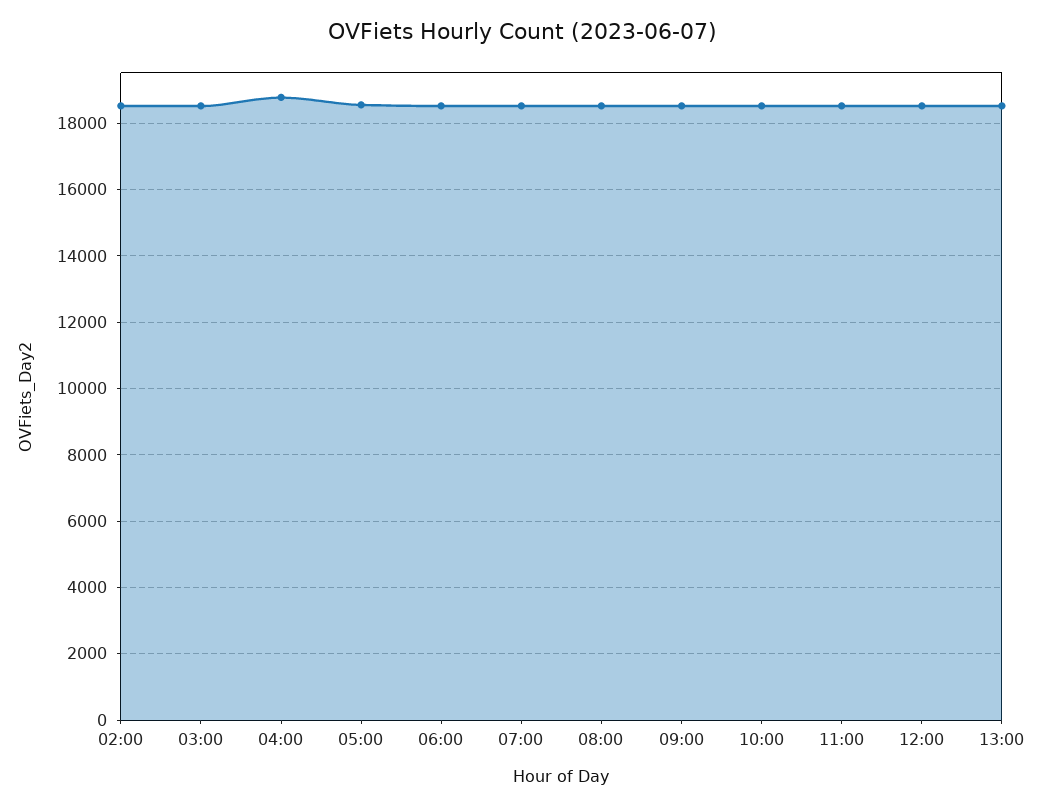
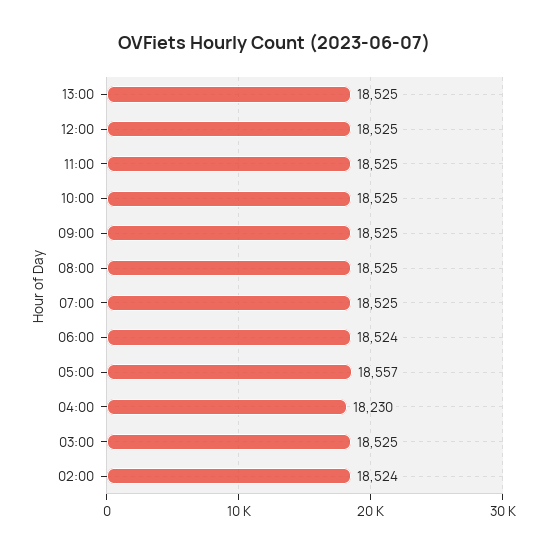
04:00: 18800 -> 18230

